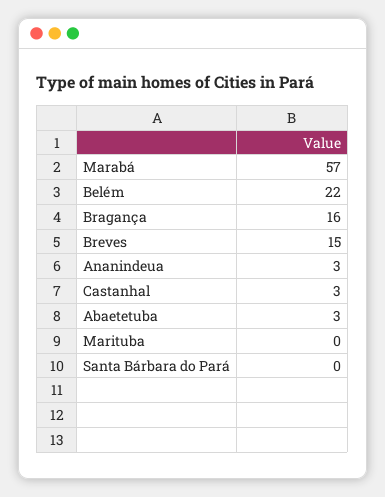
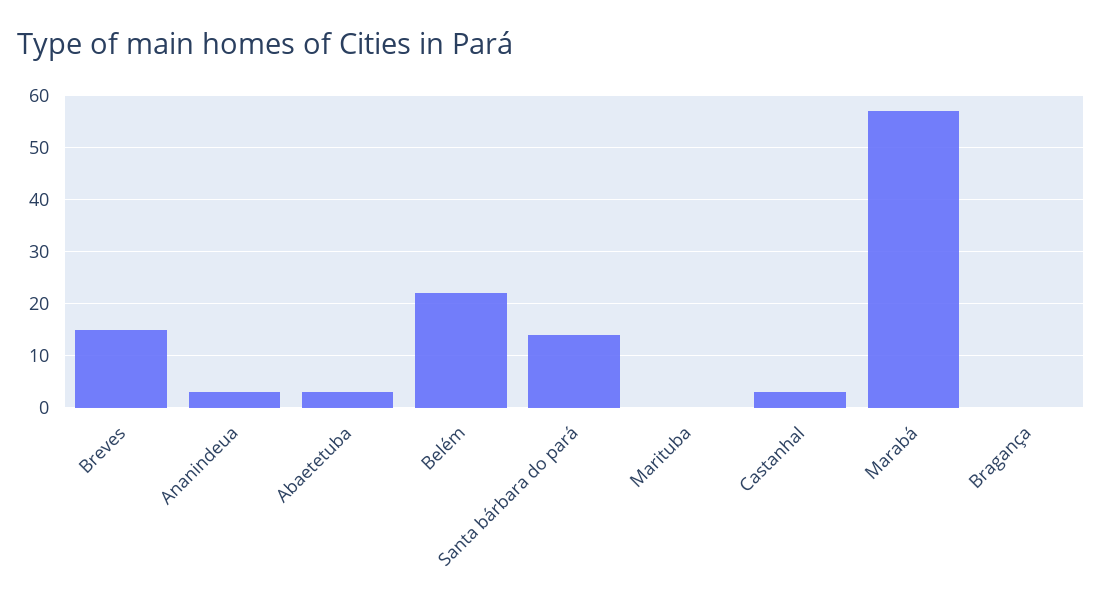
Bragança: 16 -> 0
Santa Bárbara do Pará: 0 -> 15

